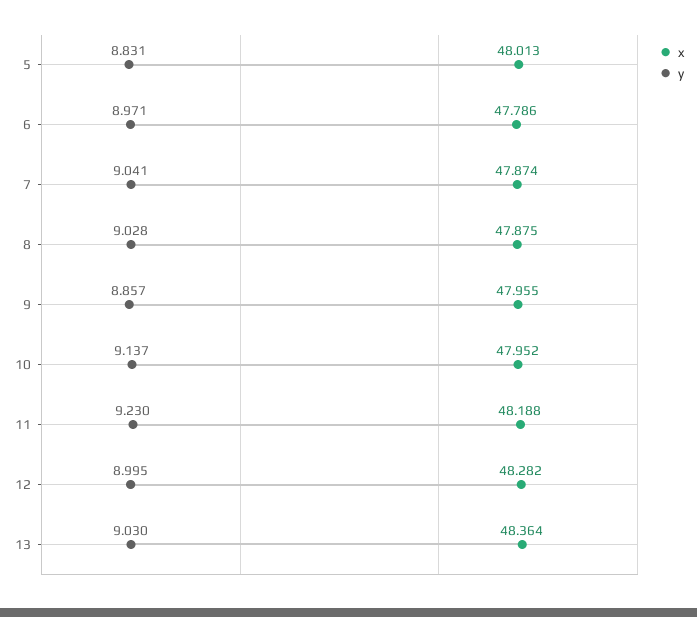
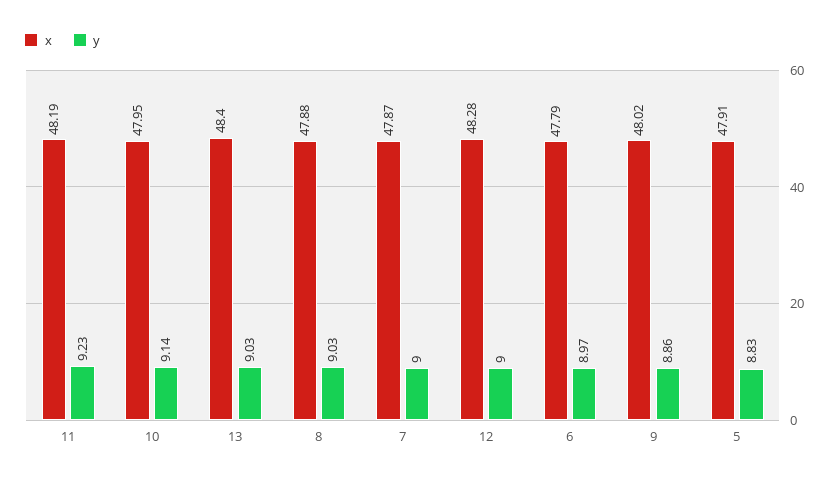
x, 5: 48.013 -> 47.91
y, 7: 9.041 -> 9
x, 9: 47.955 -> 48.02
x, 13: 48.364 -> 48.4

